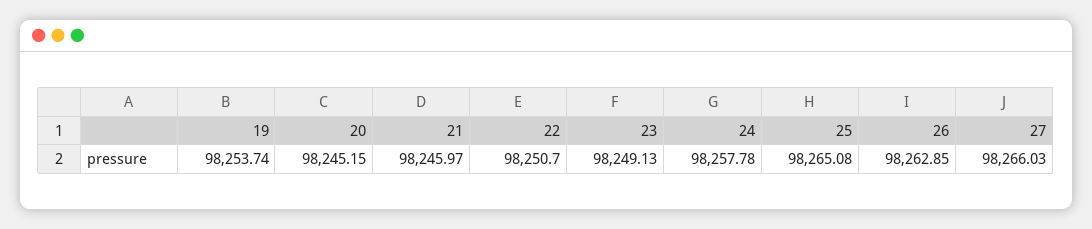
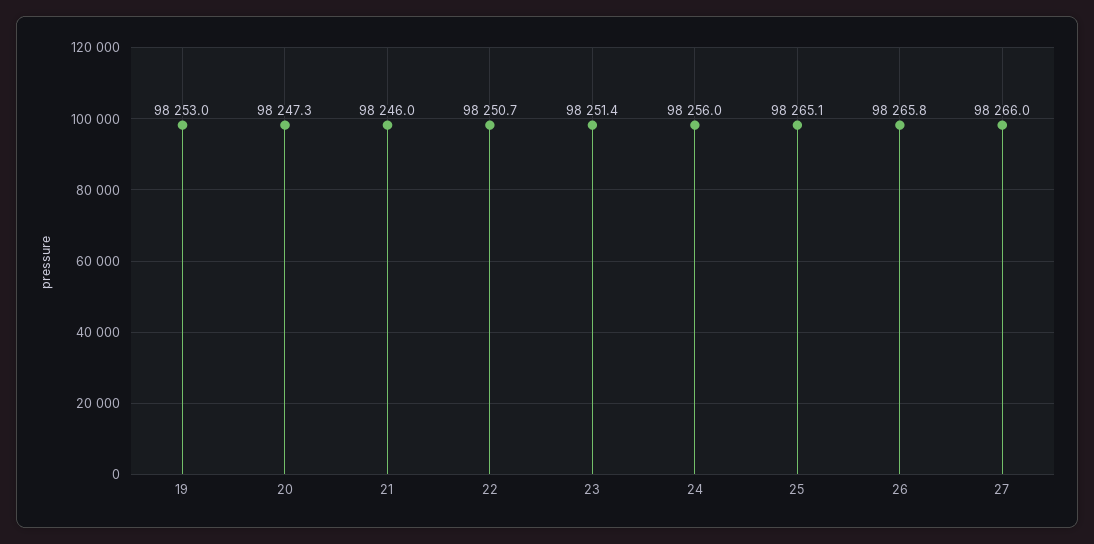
19: 98253.74 -> 98253
20: 98245.15 -> 98247.3
23: 98249.13 -> 98251.4
24: 98257.78 -> 98256
26: 98262.85 -> 98265.8

